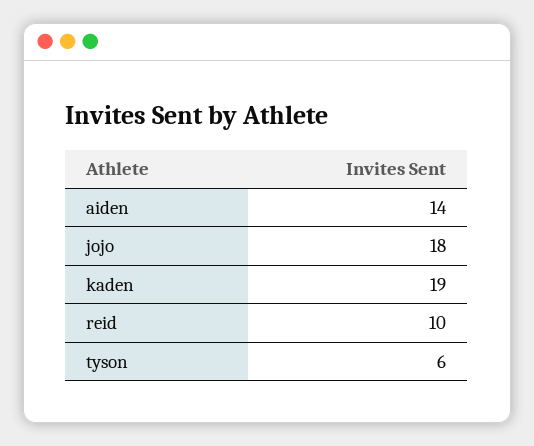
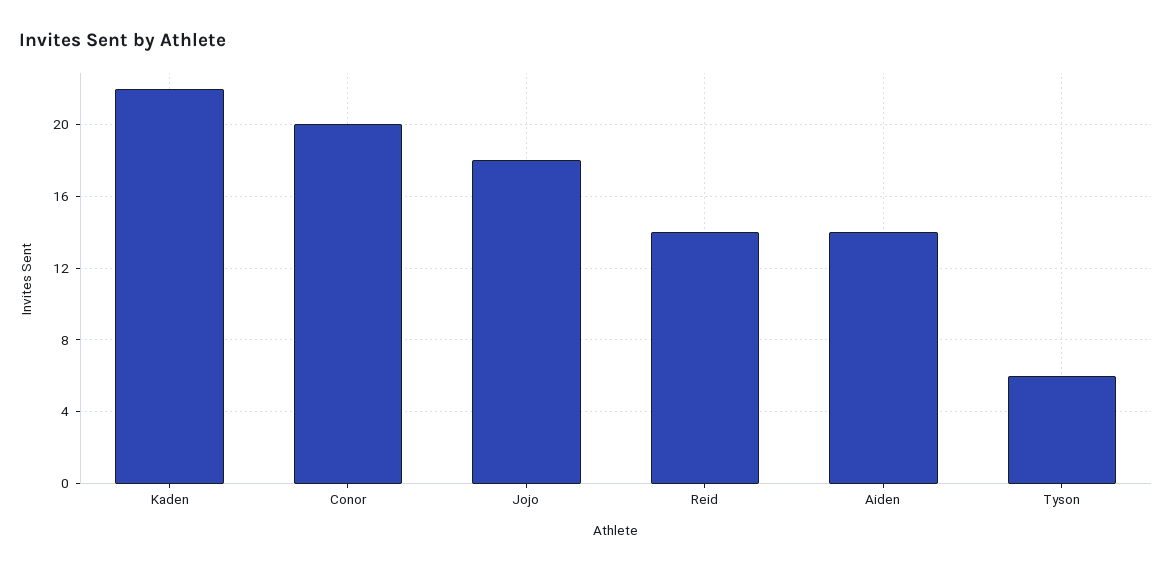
kaden: 19 -> 22
reid: 10 -> 14
Conor: none -> 20

